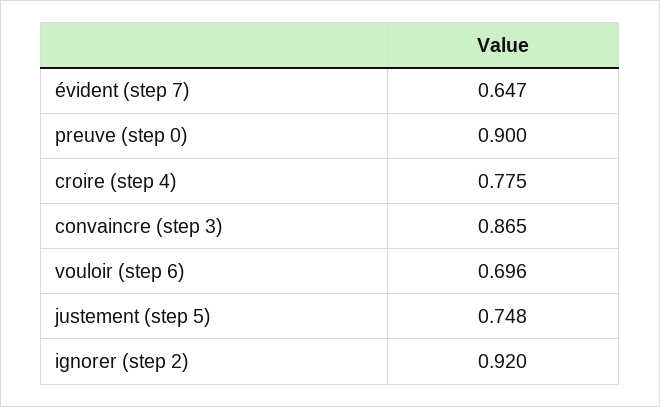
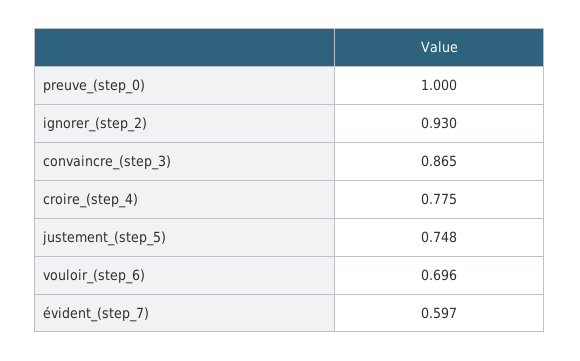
évident (step 7): 0.647 -> 0.597
preuve (step 0): 0.9 -> 1
ignorer (step 2): 0.92 -> 0.93

